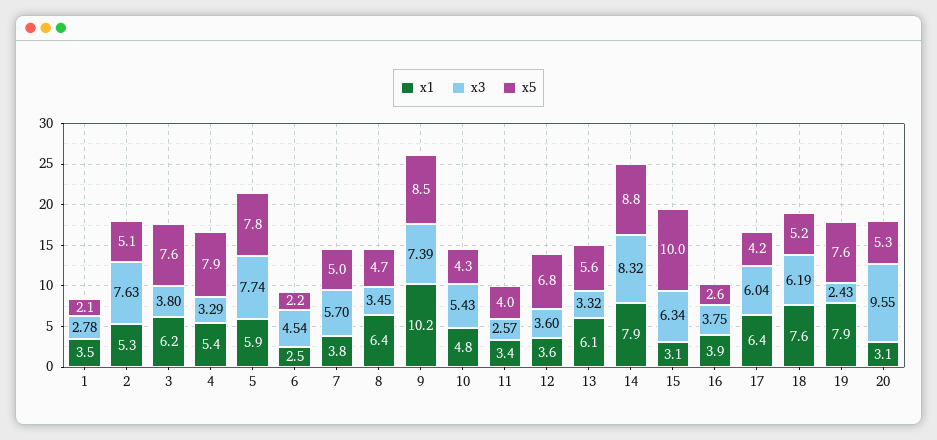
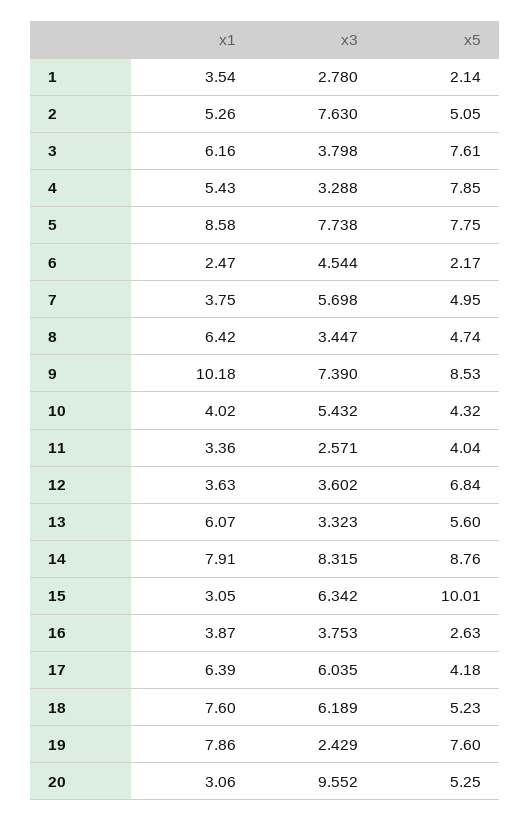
x1, 5: 5.9 -> 8.58
x1, 10: 4.8 -> 4.02

